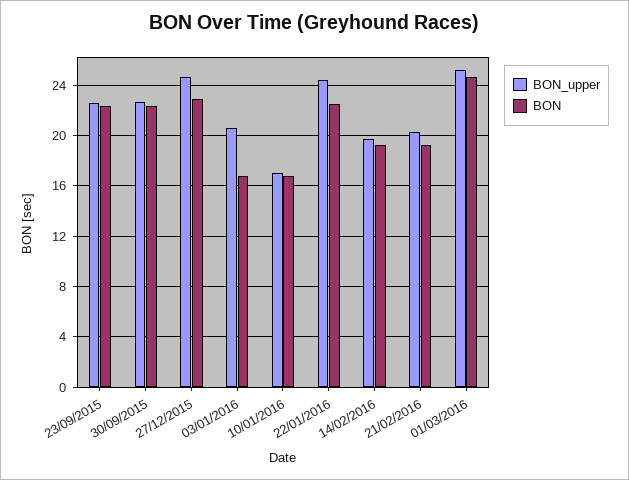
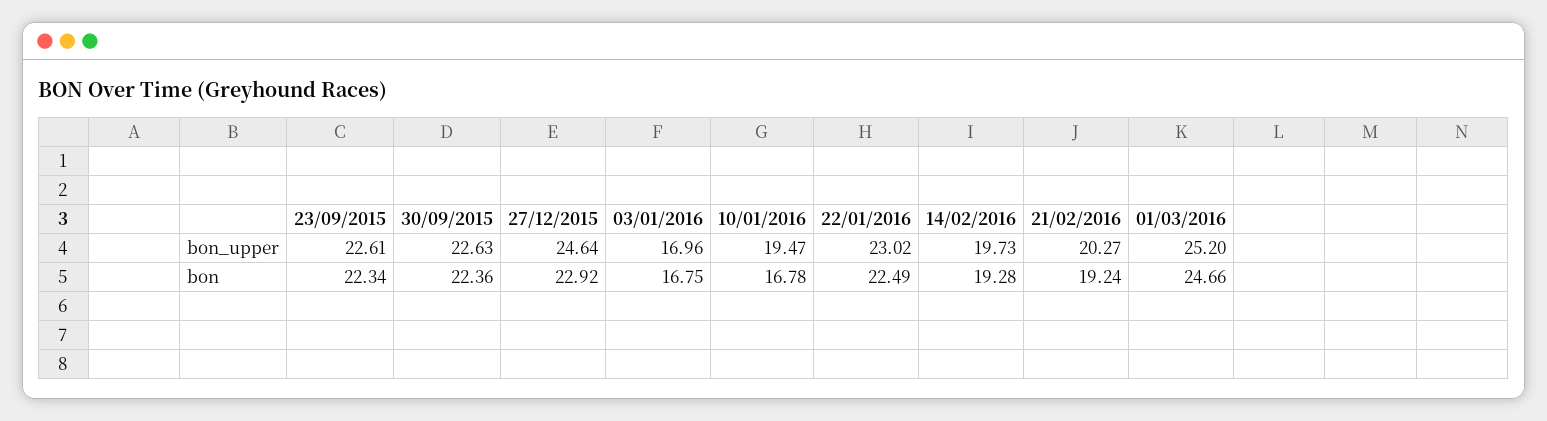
BON_upper, 03/01/2016: 20.5 -> 16.96
BON_upper, 10/01/2016: 17 -> 19.47
BON_upper, 22/01/2016: 24.5 -> 23.02

